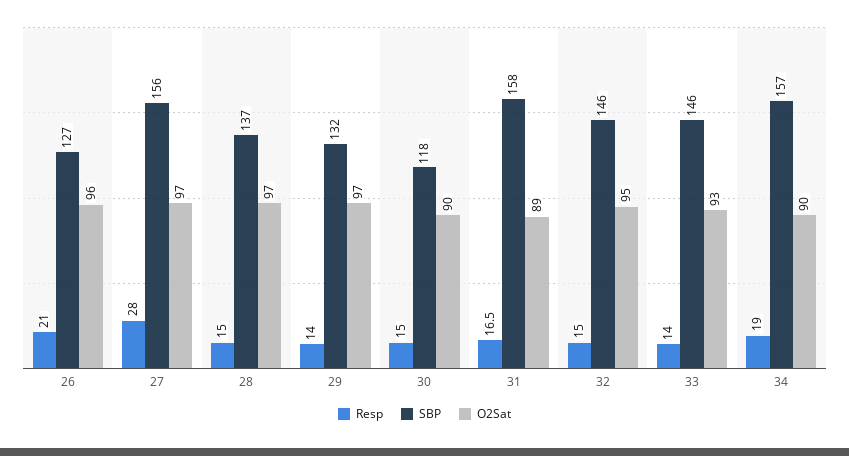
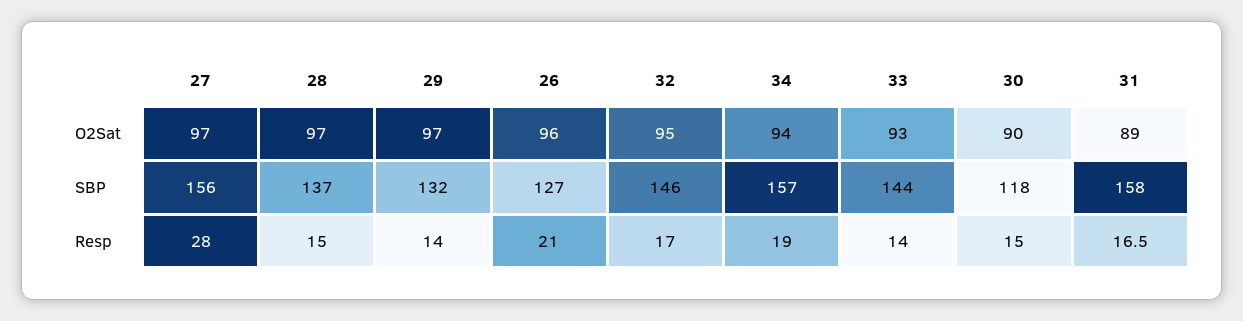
Resp, 32: 15 -> 17
SBP, 33: 146 -> 144
O2Sat, 34: 90 -> 94

